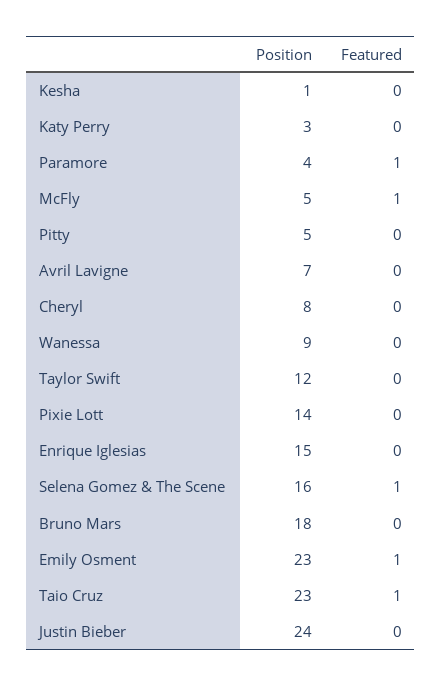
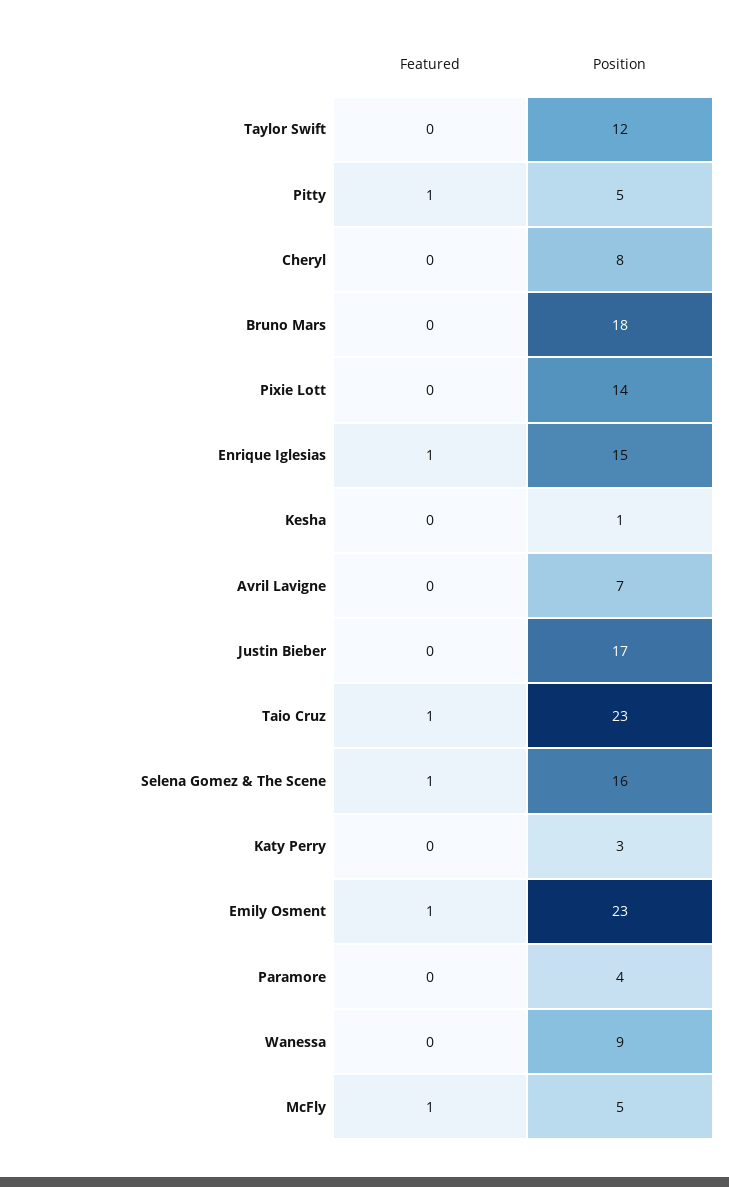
Featured, Paramore: 1 -> 0
Featured, Pitty: 0 -> 1
Featured, Enrique Iglesias: 0 -> 1
Position, Justin Bieber: 24 -> 17

